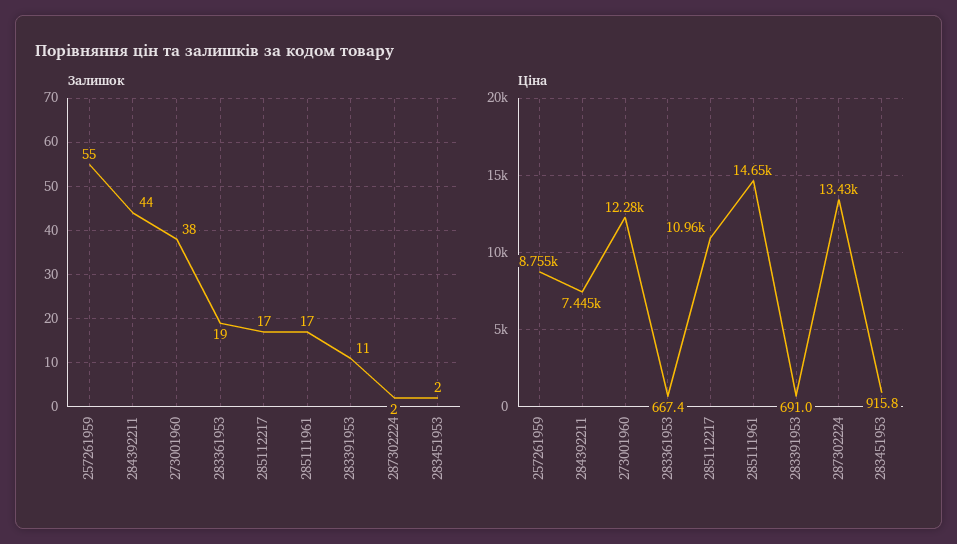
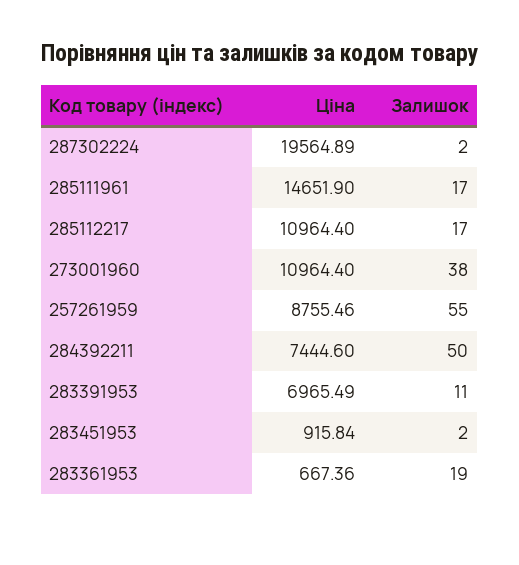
Залишок, 284392211: 44 -> 50
Ціна, 273001960: 12280 -> 10964.4
Ціна, 283391953: 691 -> 6965.49
Ціна, 287302224: 13430 -> 19564.89

